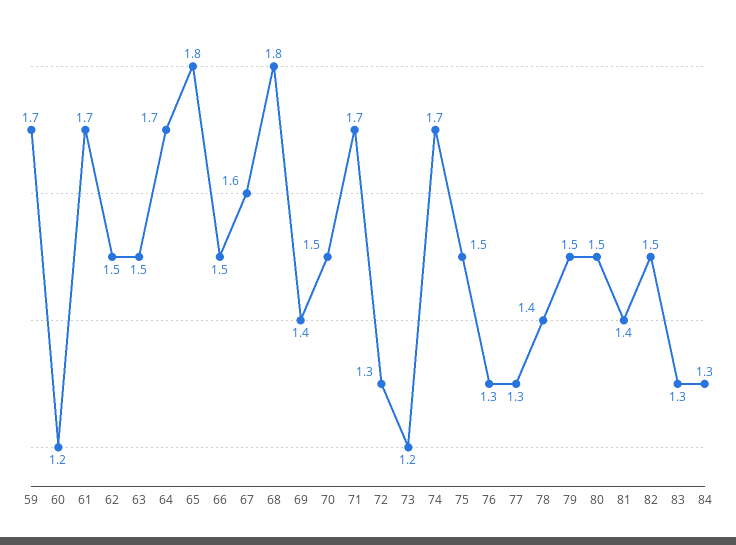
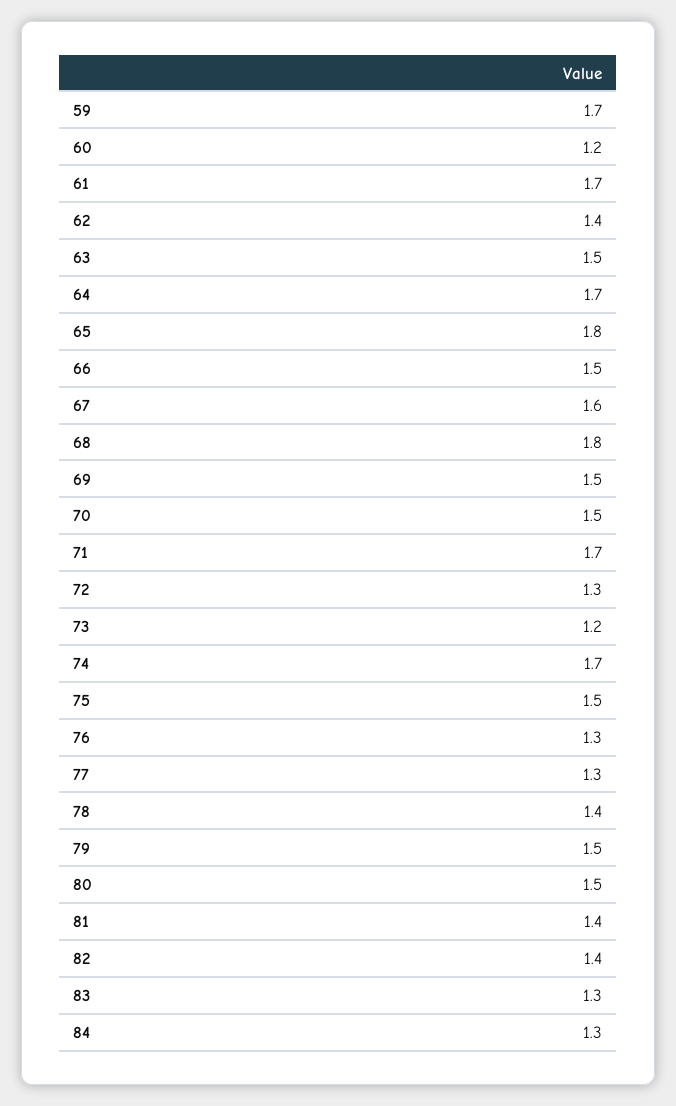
62: 1.5 -> 1.4
69: 1.4 -> 1.5
82: 1.5 -> 1.4

